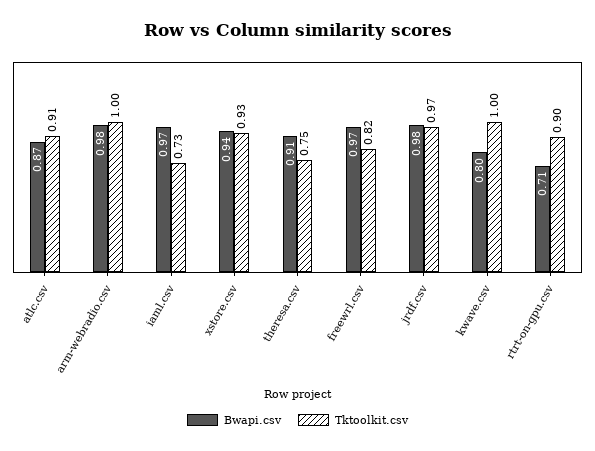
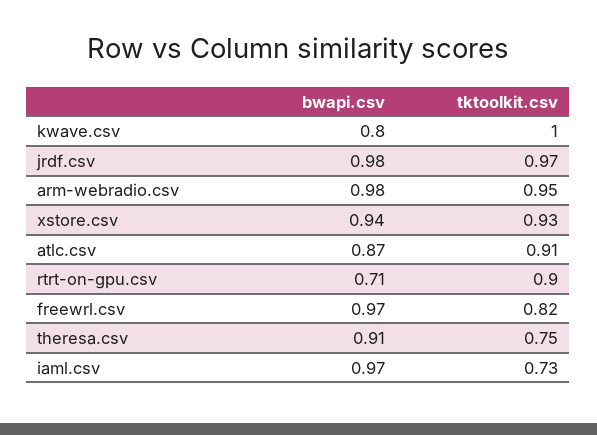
Tktoolkit.csv, arm-webradio.csv: 1 -> 0.95

